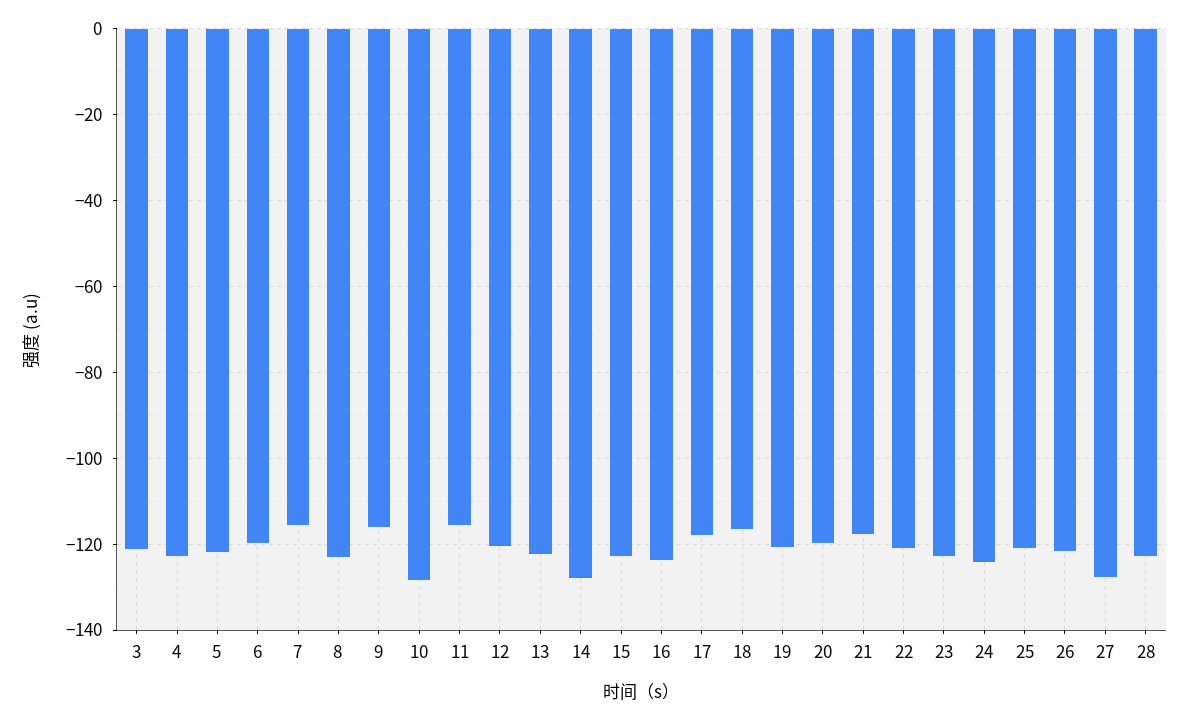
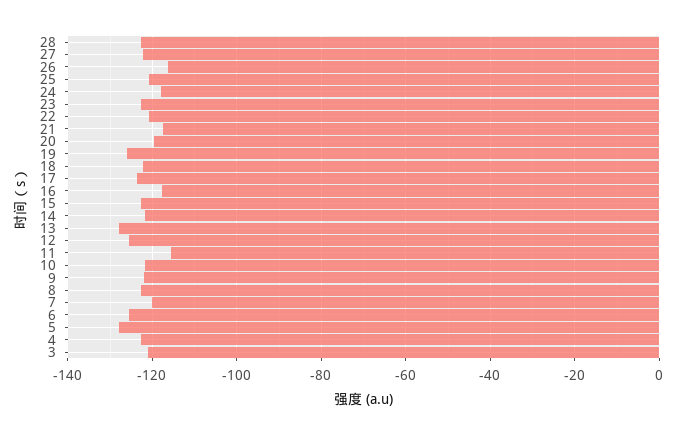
5: -122 -> -128
6: -120 -> -126
7: -116 -> -120
9: -116 -> -122
10: -128 -> -122
12: -120 -> -126
13: -122 -> -128
14: -128 -> -122
16: -124 -> -118
17: -118 -> -124
18: -116 -> -122
19: -120 -> -126
24: -124 -> -118
26: -122 -> -116
27: -128 -> -122

